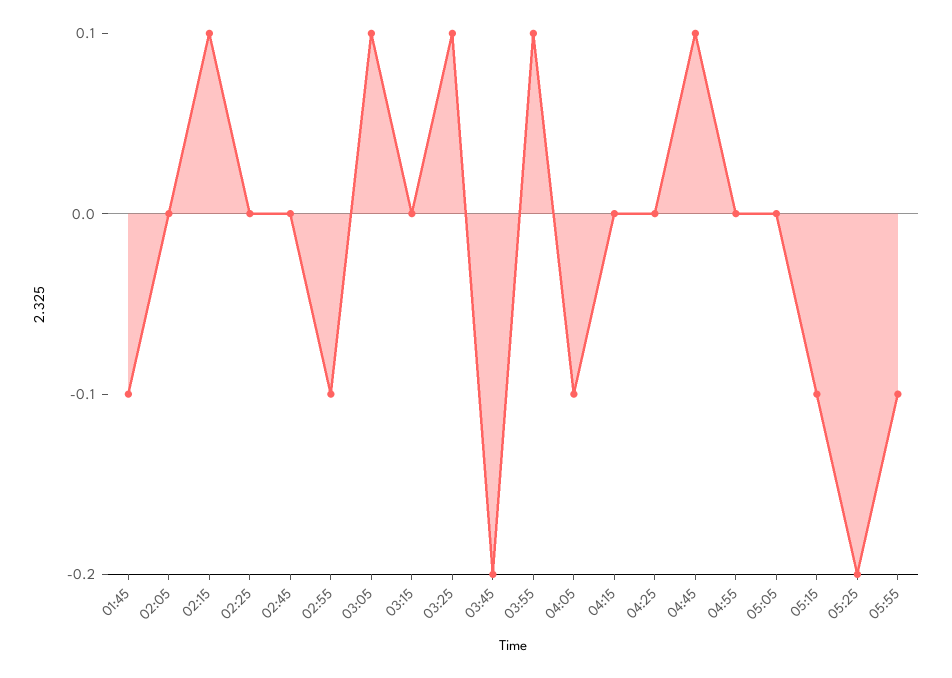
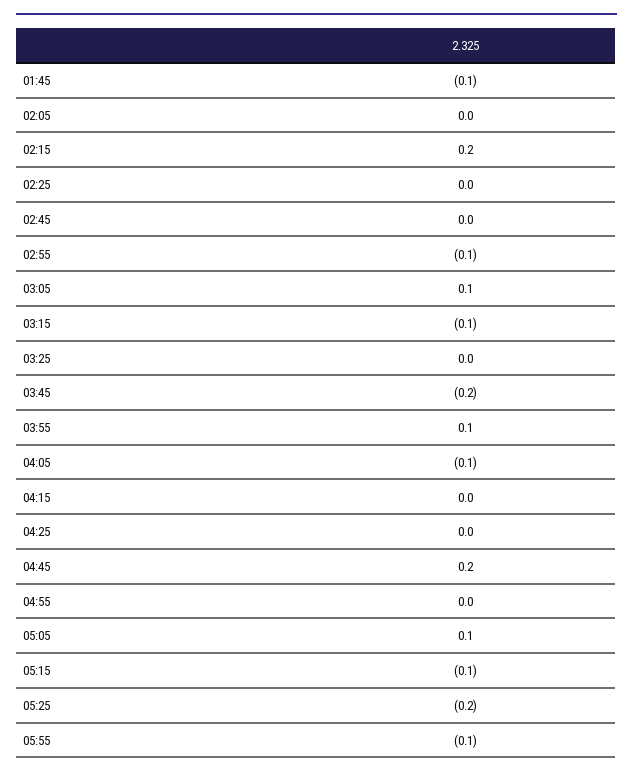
02:15: 0.1 -> 0.2
03:15: 0 -> -0.1
03:25: 0.1 -> 0
04:45: 0.1 -> 0.2
05:05: 0 -> 0.1

